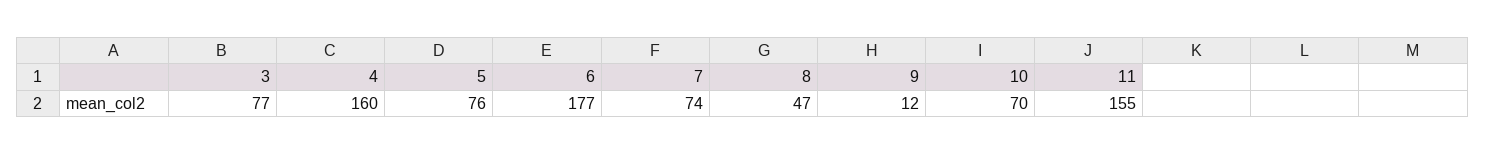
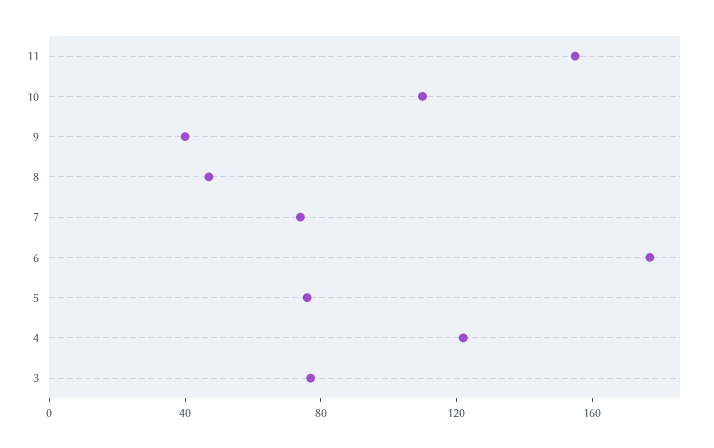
4: 160 -> 120
9: 12 -> 40
10: 70 -> 110

